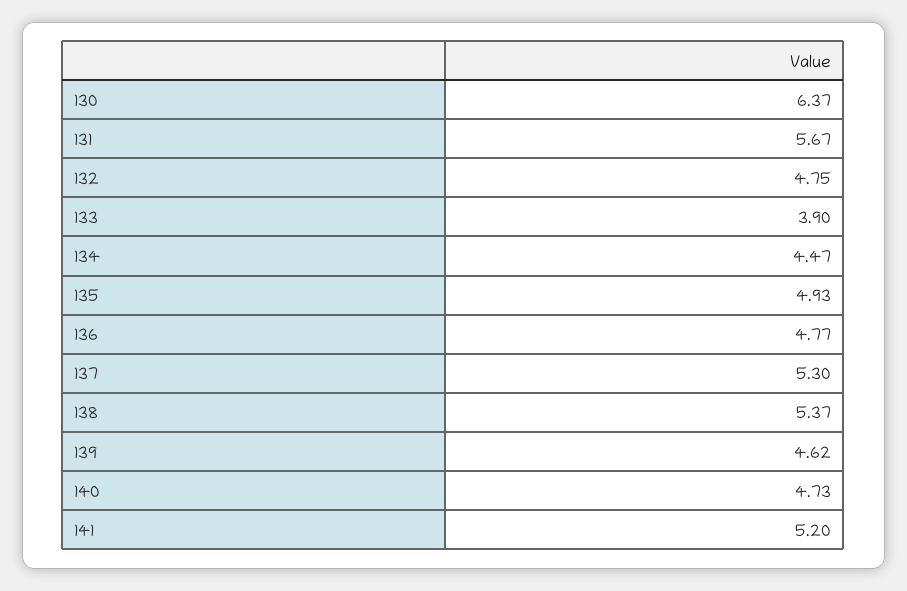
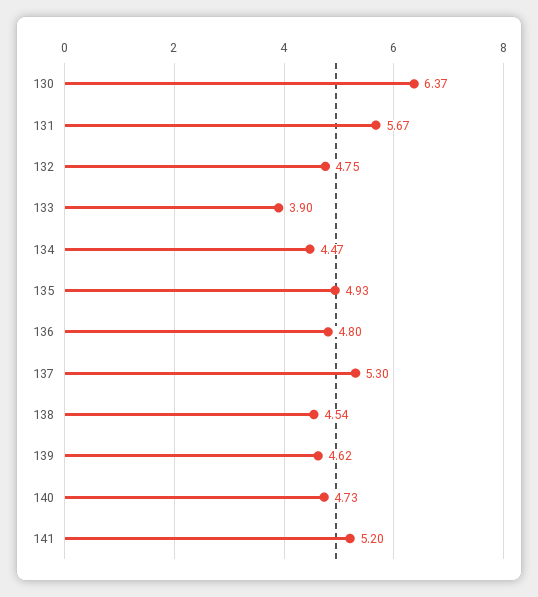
136: 4.77 -> 4.8
138: 5.37 -> 4.54

